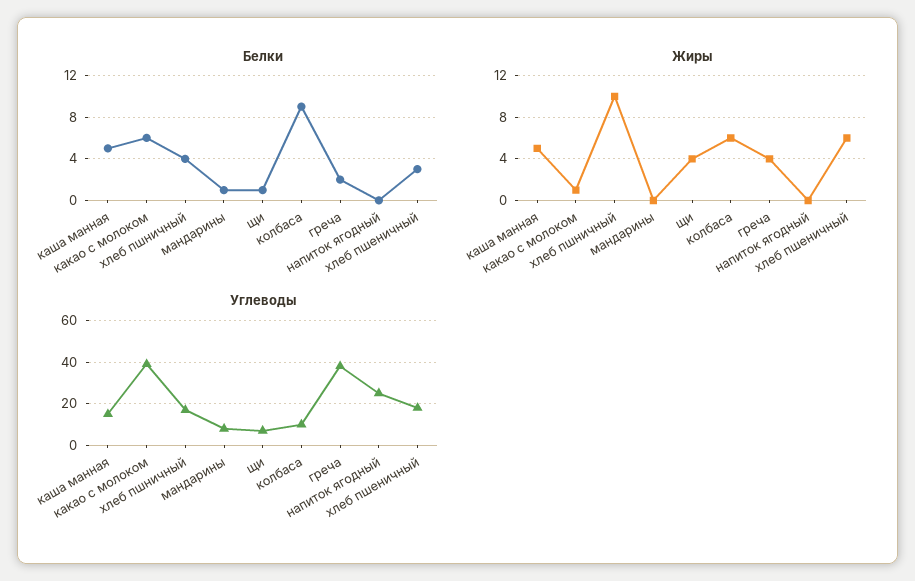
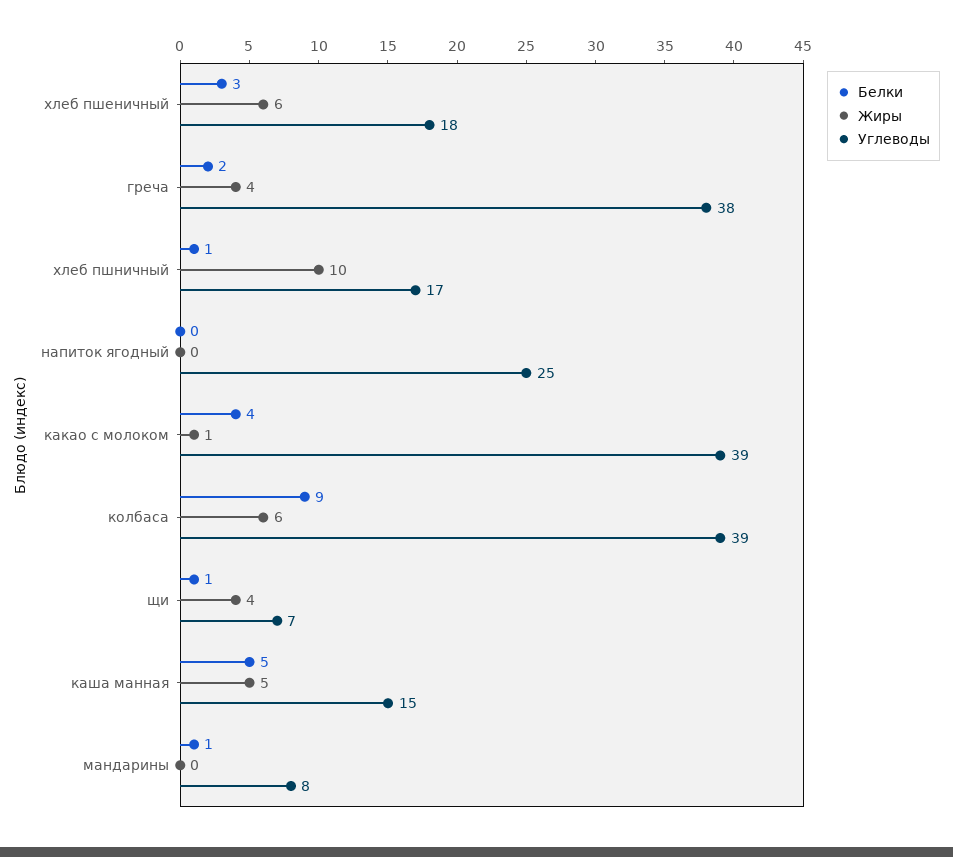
Белки, какао с молоком: 6 -> 4
Белки, хлеб пшничный: 4 -> 1
Углеводы, колбаса: 10 -> 39

